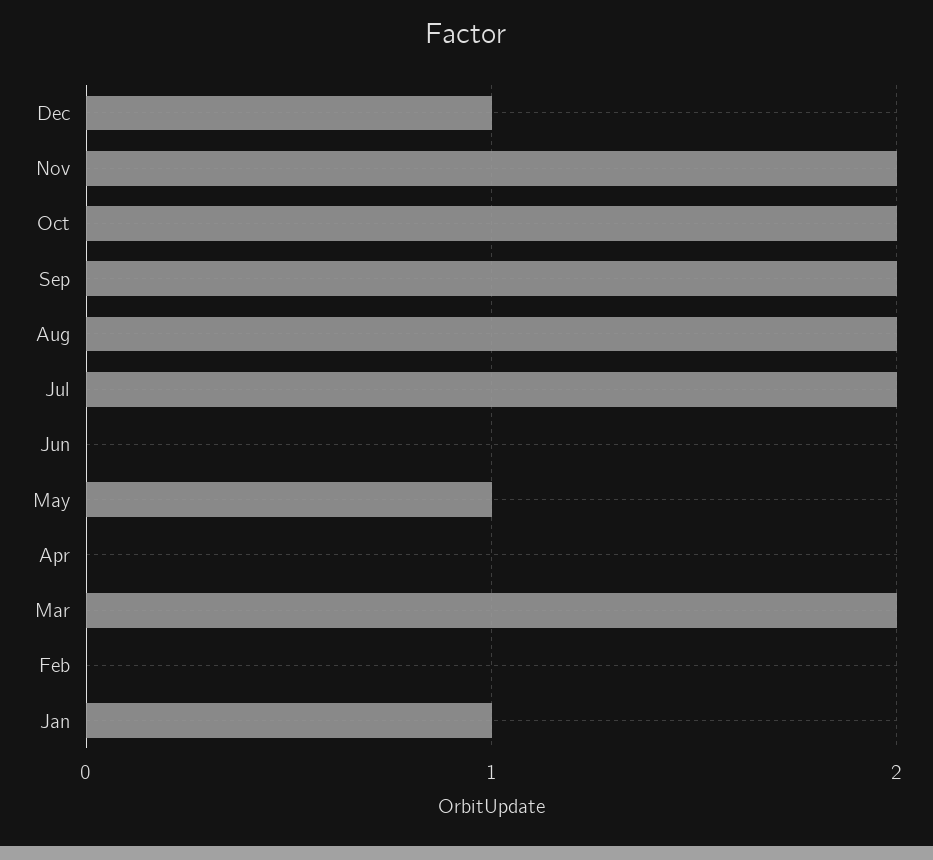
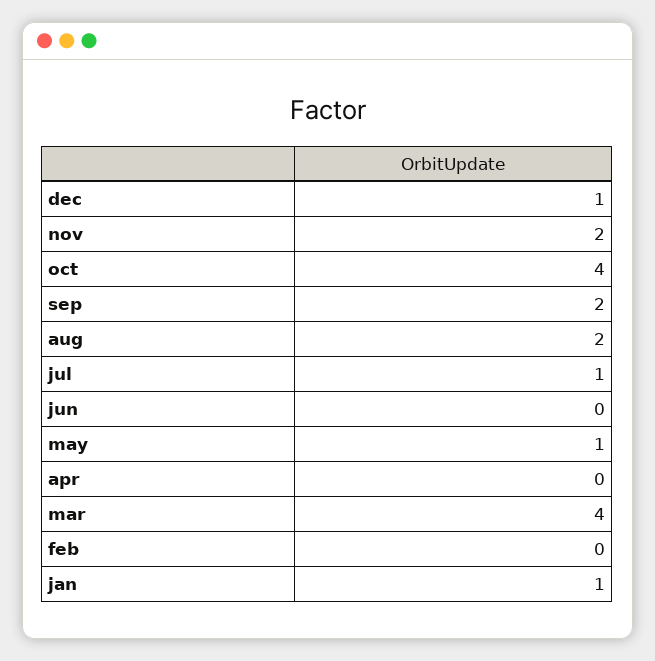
Oct: 2 -> 4
Jul: 2 -> 1
Mar: 2 -> 4

